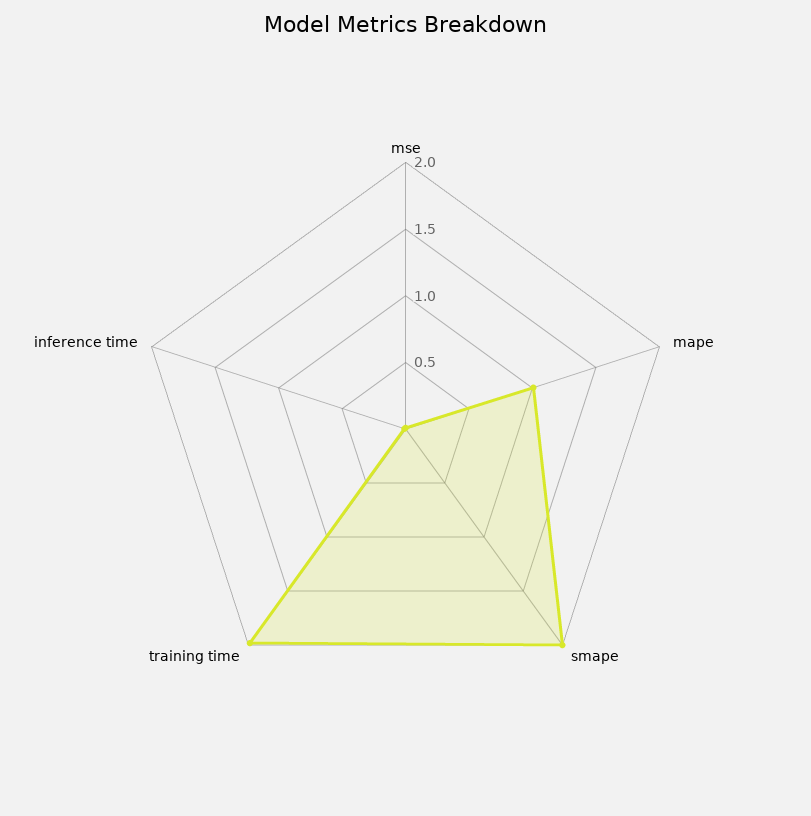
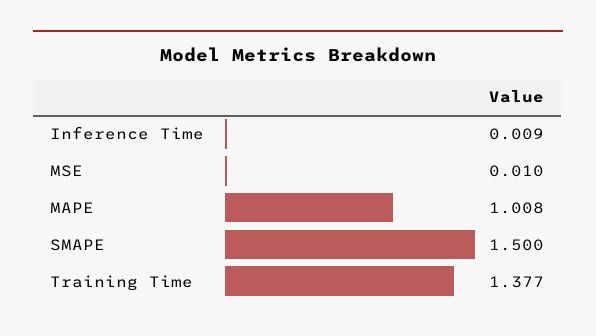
smape: 2 -> 1.5
training time: 2 -> 1.377

